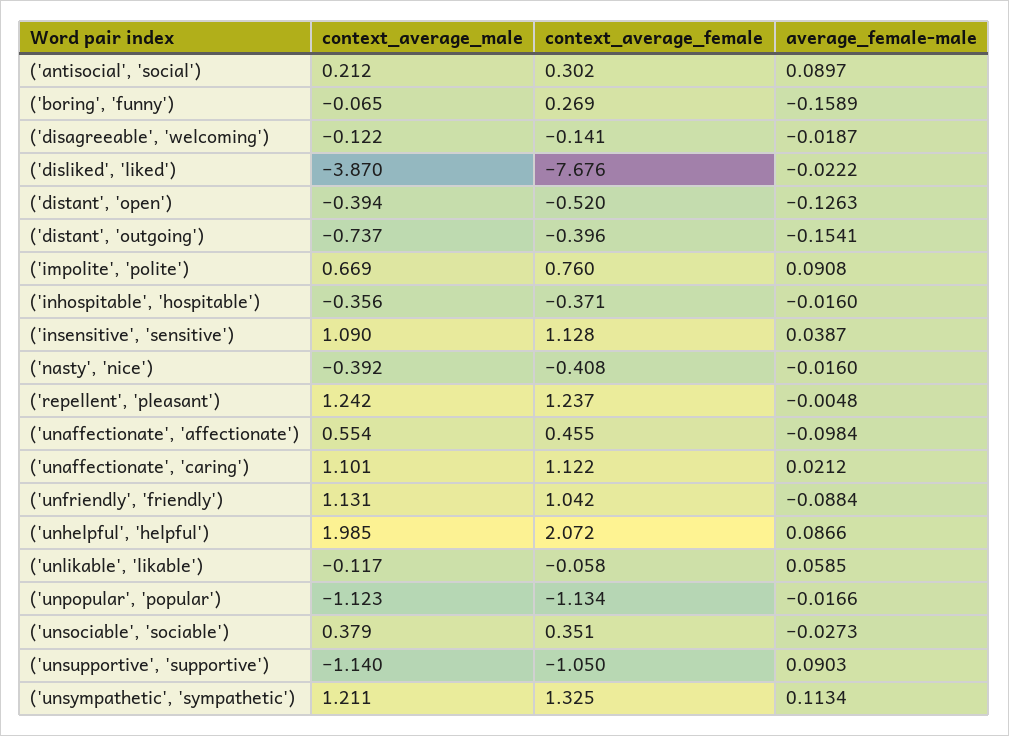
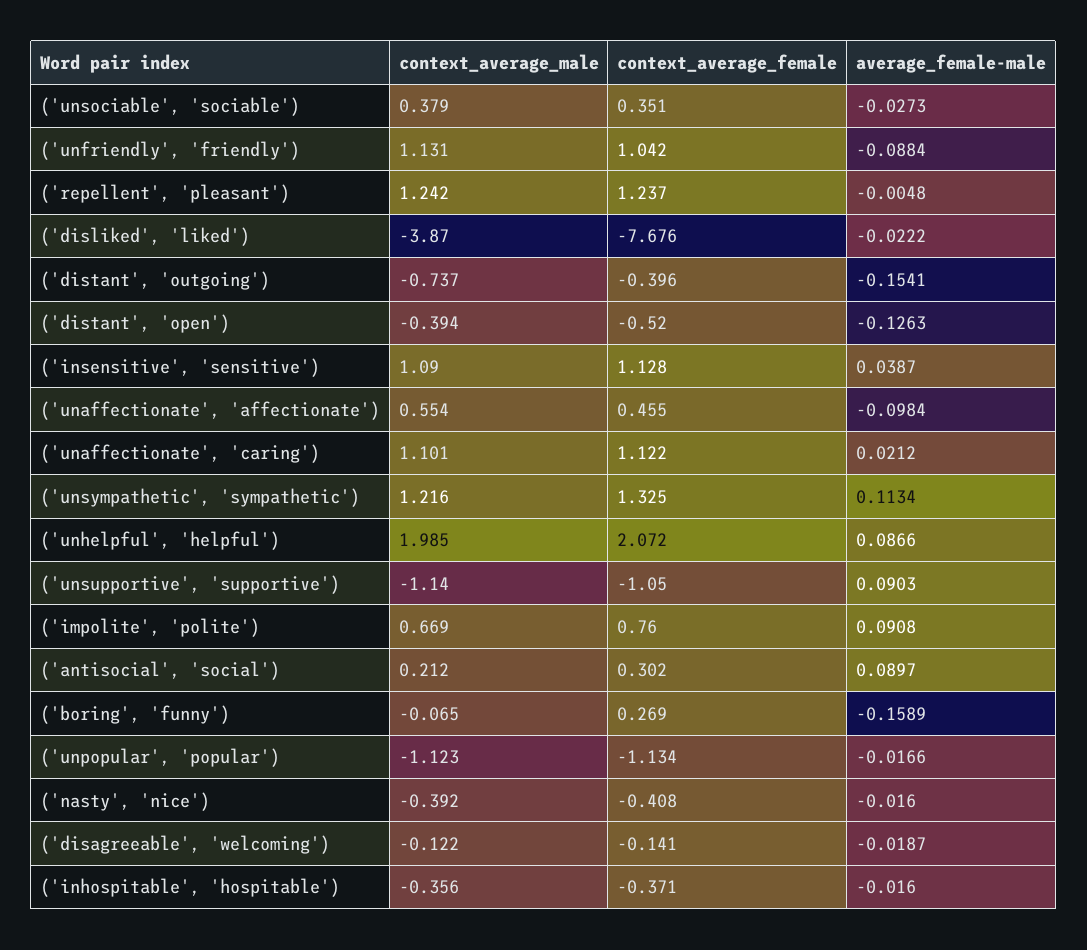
context_average_male, ('unlikable', 'likable'): -0.117 -> none
context_average_female, ('unlikable', 'likable'): -0.058 -> none
average_female-male, ('unlikable', 'likable'): 0.0585 -> none
context_average_male, ('unsympathetic', 'sympathetic'): 1.211 -> 1.216

